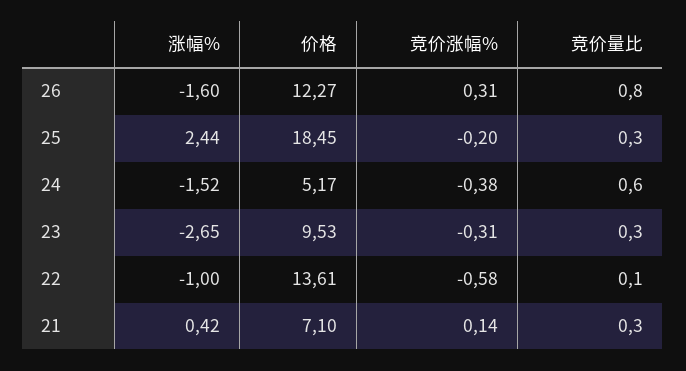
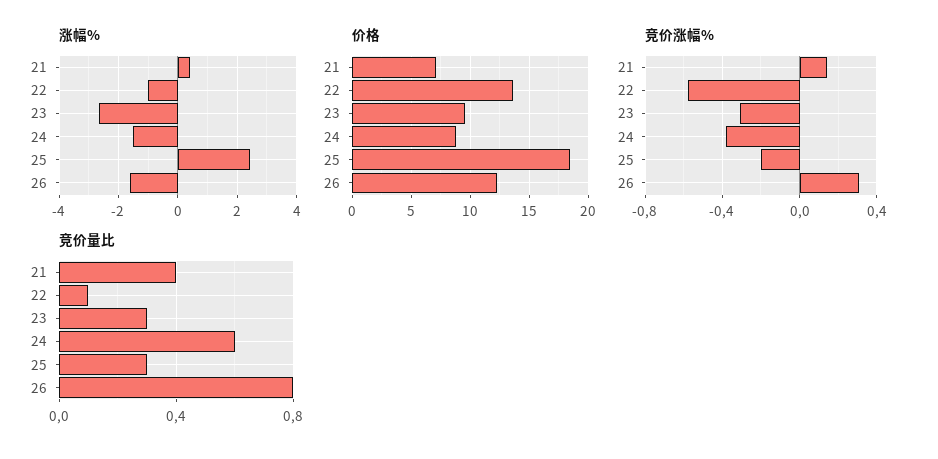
价格, 24: 5.17 -> 9
竞价量比, 21: 0.3 -> 0.4

